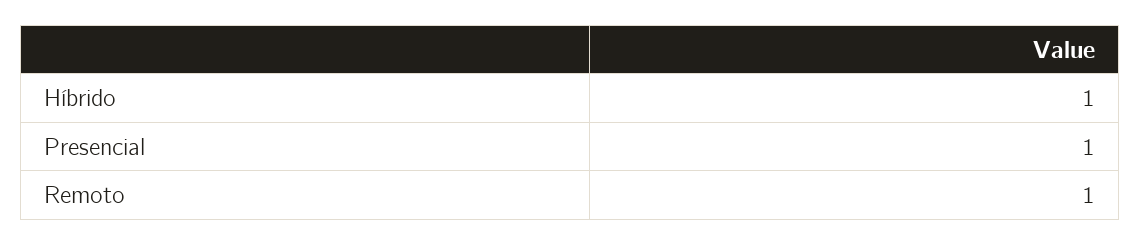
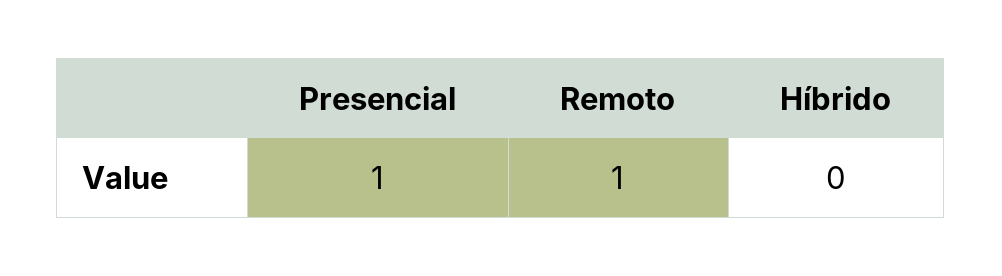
Híbrido: 1 -> 0

